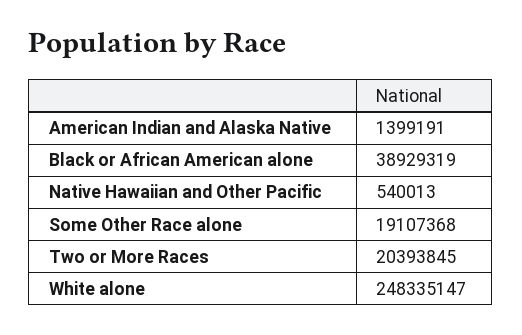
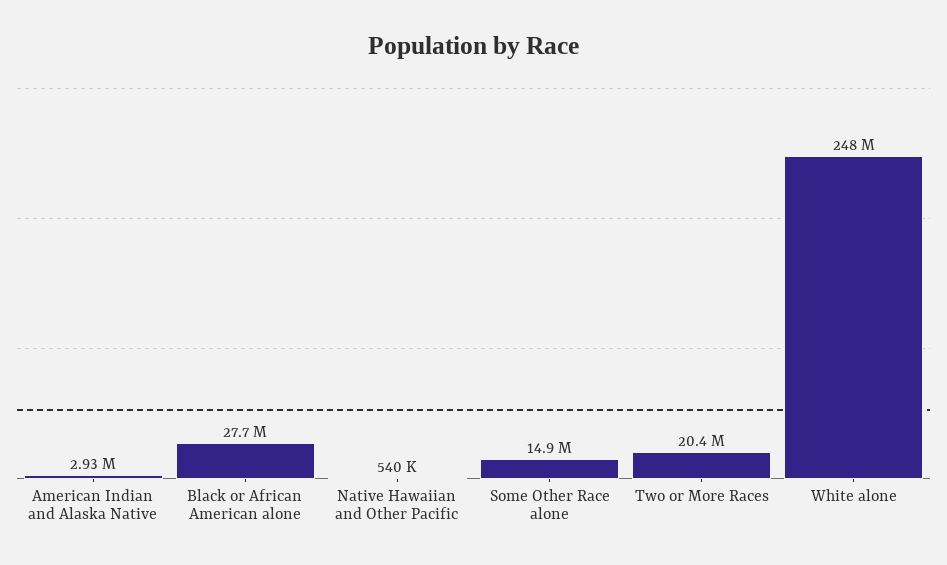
American Indian and Alaska Native: 1399191 -> 2930000
Black or African American alone: 38929319 -> 27700000
Some Other Race alone: 19107368 -> 14900000

